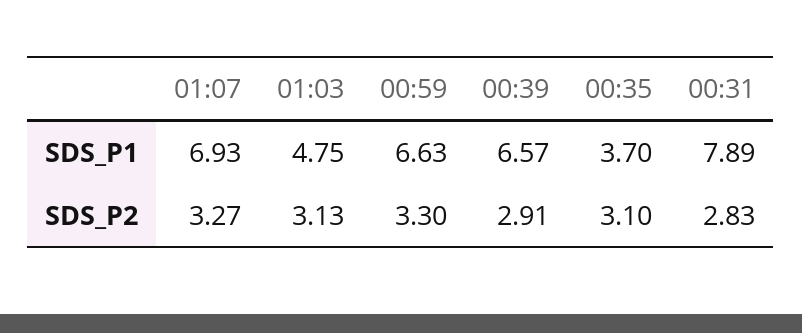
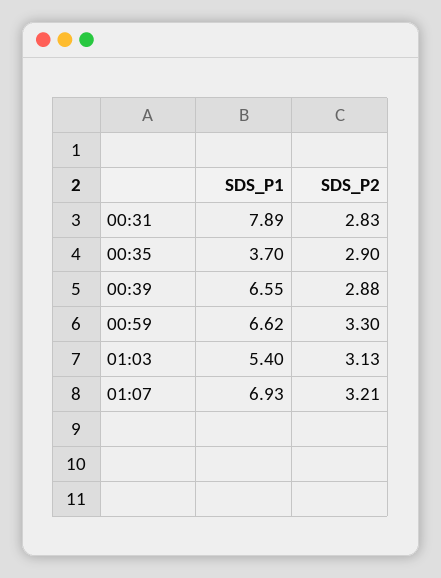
01:03, SDS_P1: 4.75 -> 5.4
00:59, SDS_P1: 6.63 -> 6.62
00:39, SDS_P1: 6.57 -> 6.55
01:07, SDS_P2: 3.27 -> 3.21
00:39, SDS_P2: 2.91 -> 2.88
00:35, SDS_P2: 3.1 -> 2.9

